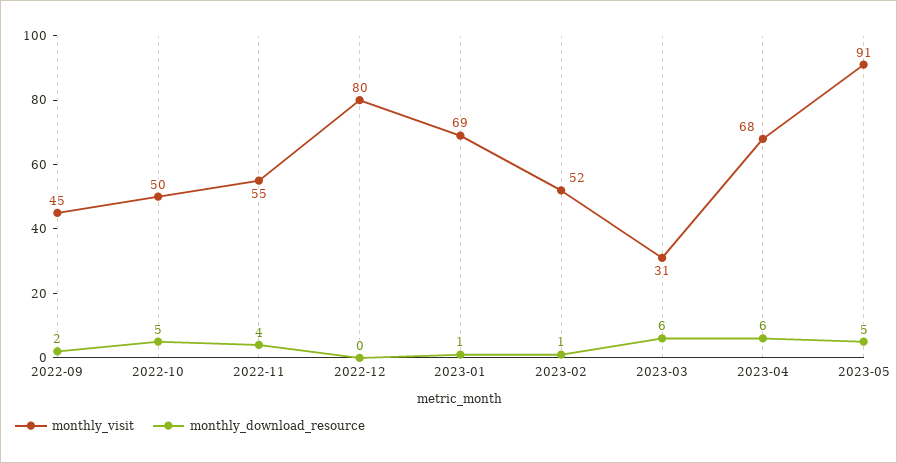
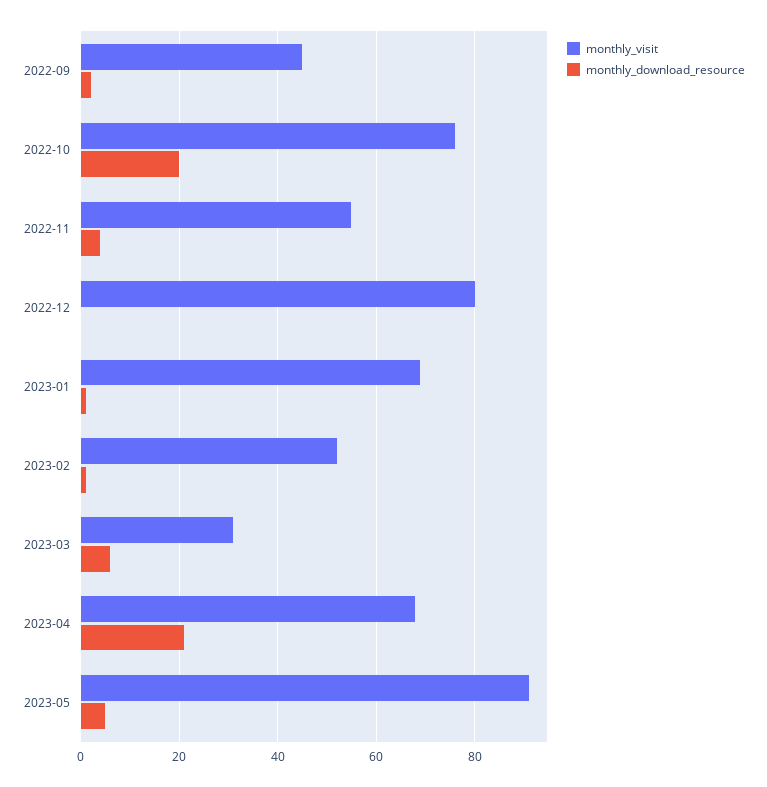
monthly_visit, 2022-10: 50 -> 75
monthly_download_resource, 2022-10: 5 -> 20
monthly_download_resource, 2023-04: 6 -> 20

